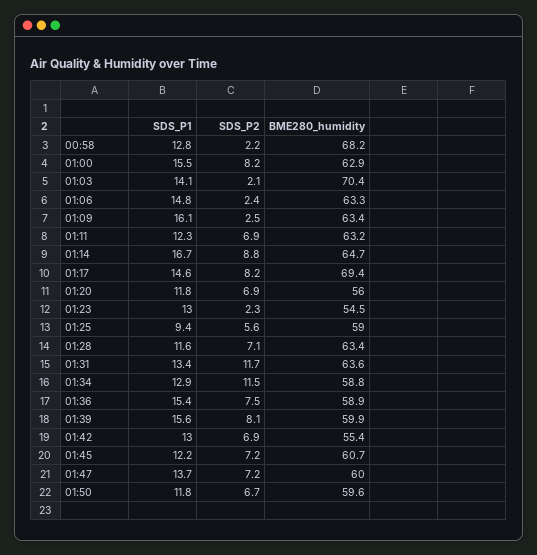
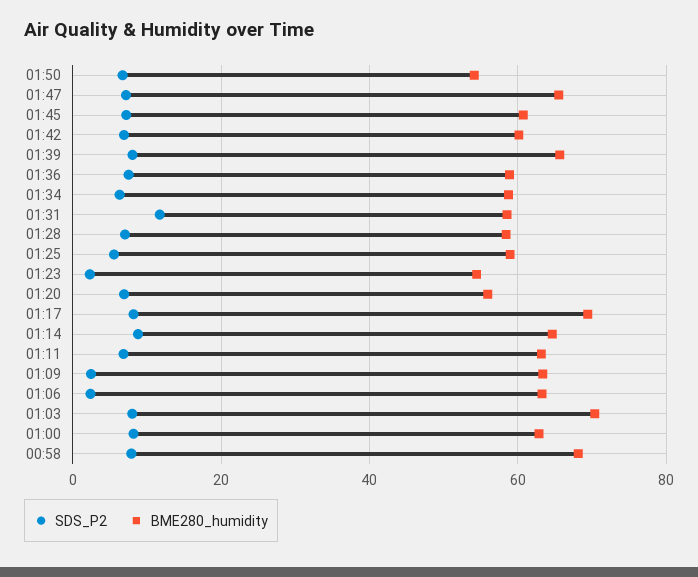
SDS_P1, 00:58: 12.8 -> none
SDS_P2, 00:58: 2.2 -> 8
SDS_P1, 01:00: 15.5 -> none
SDS_P1, 01:03: 14.1 -> none
SDS_P2, 01:03: 2.1 -> 8
SDS_P1, 01:06: 14.8 -> none
SDS_P1, 01:09: 16.1 -> none
SDS_P1, 01:11: 12.3 -> none
SDS_P1, 01:14: 16.7 -> none
SDS_P1, 01:17: 14.6 -> none
SDS_P1, 01:20: 11.8 -> none
SDS_P1, 01:23: 13 -> none
SDS_P1, 01:25: 9.4 -> none
SDS_P1, 01:28: 11.6 -> none
BME280_humidity, 01:28: 63.4 -> 58
SDS_P1, 01:31: 13.4 -> none
BME280_humidity, 01:31: 63.6 -> 58
SDS_P1, 01:34: 12.9 -> none
SDS_P2, 01:34: 11.5 -> 6
SDS_P1, 01:36: 15.4 -> none
SDS_P1, 01:39: 15.6 -> none
BME280_humidity, 01:39: 59.9 -> 66
SDS_P1, 01:42: 13 -> none
BME280_humidity, 01:42: 55.4 -> 60
SDS_P1, 01:45: 12.2 -> none
SDS_P1, 01:47: 13.7 -> none
BME280_humidity, 01:47: 60 -> 66
SDS_P1, 01:50: 11.8 -> none
BME280_humidity, 01:50: 59.6 -> 54

